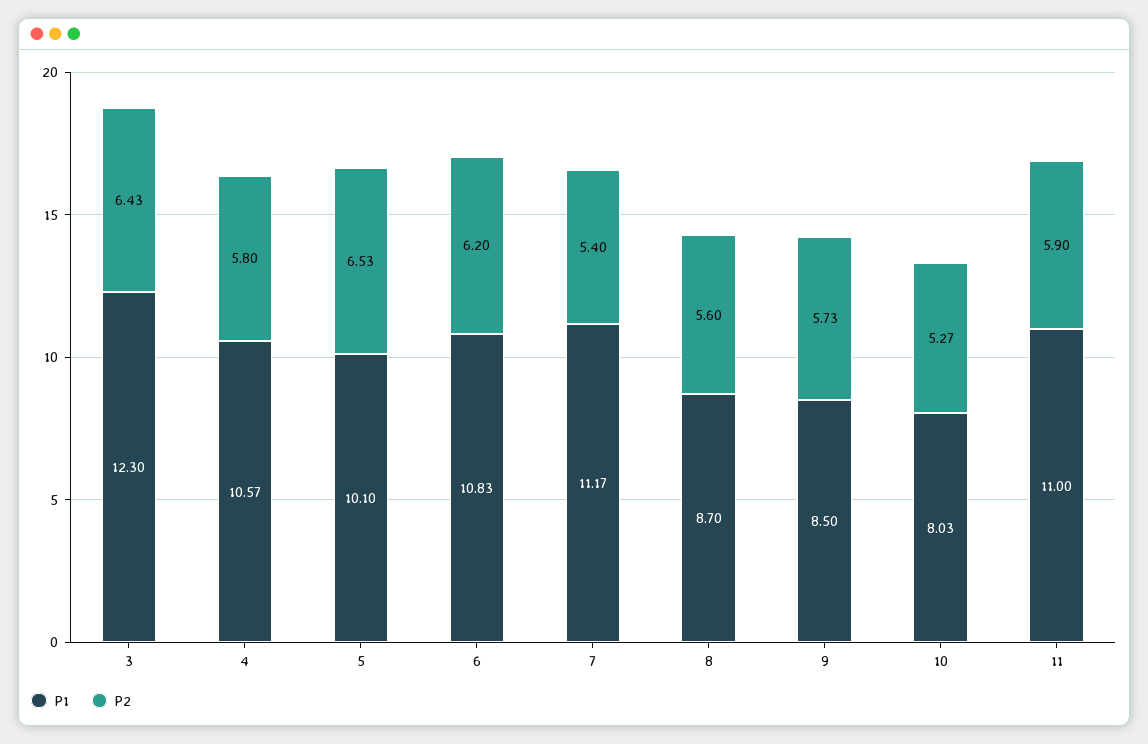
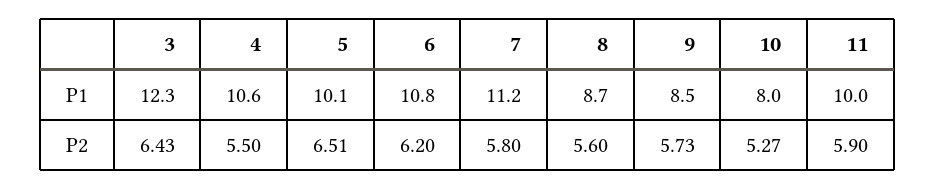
P2, 4: 5.8 -> 5.5
P2, 5: 6.53 -> 6.51
P2, 7: 5.4 -> 5.8
P1, 11: 11 -> 10

